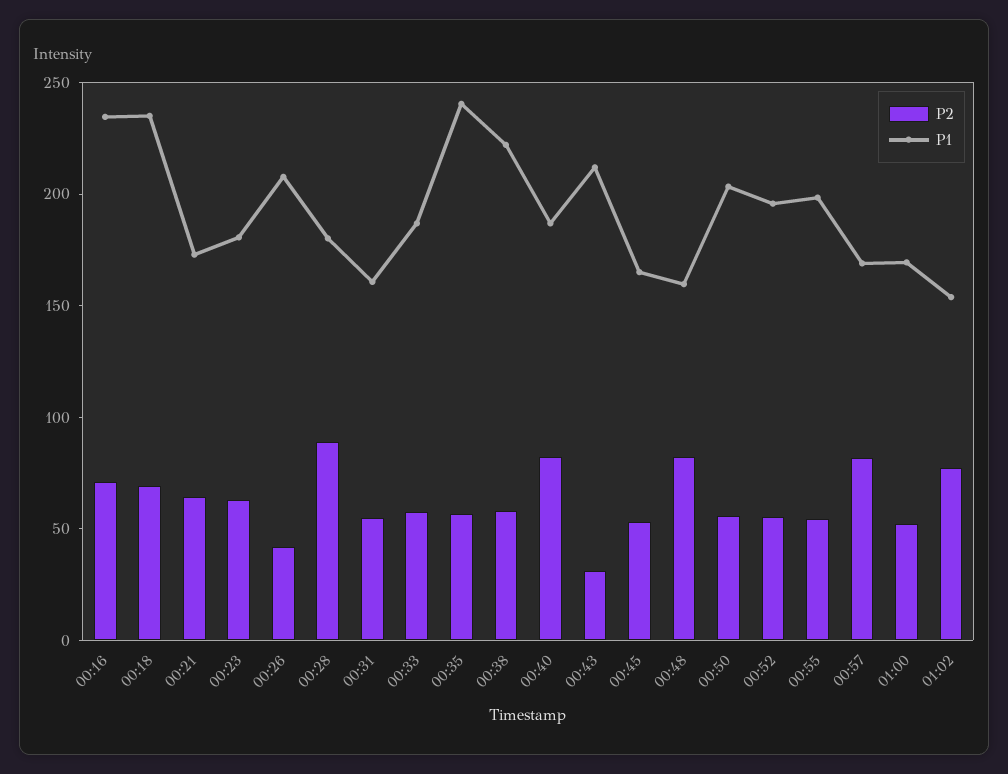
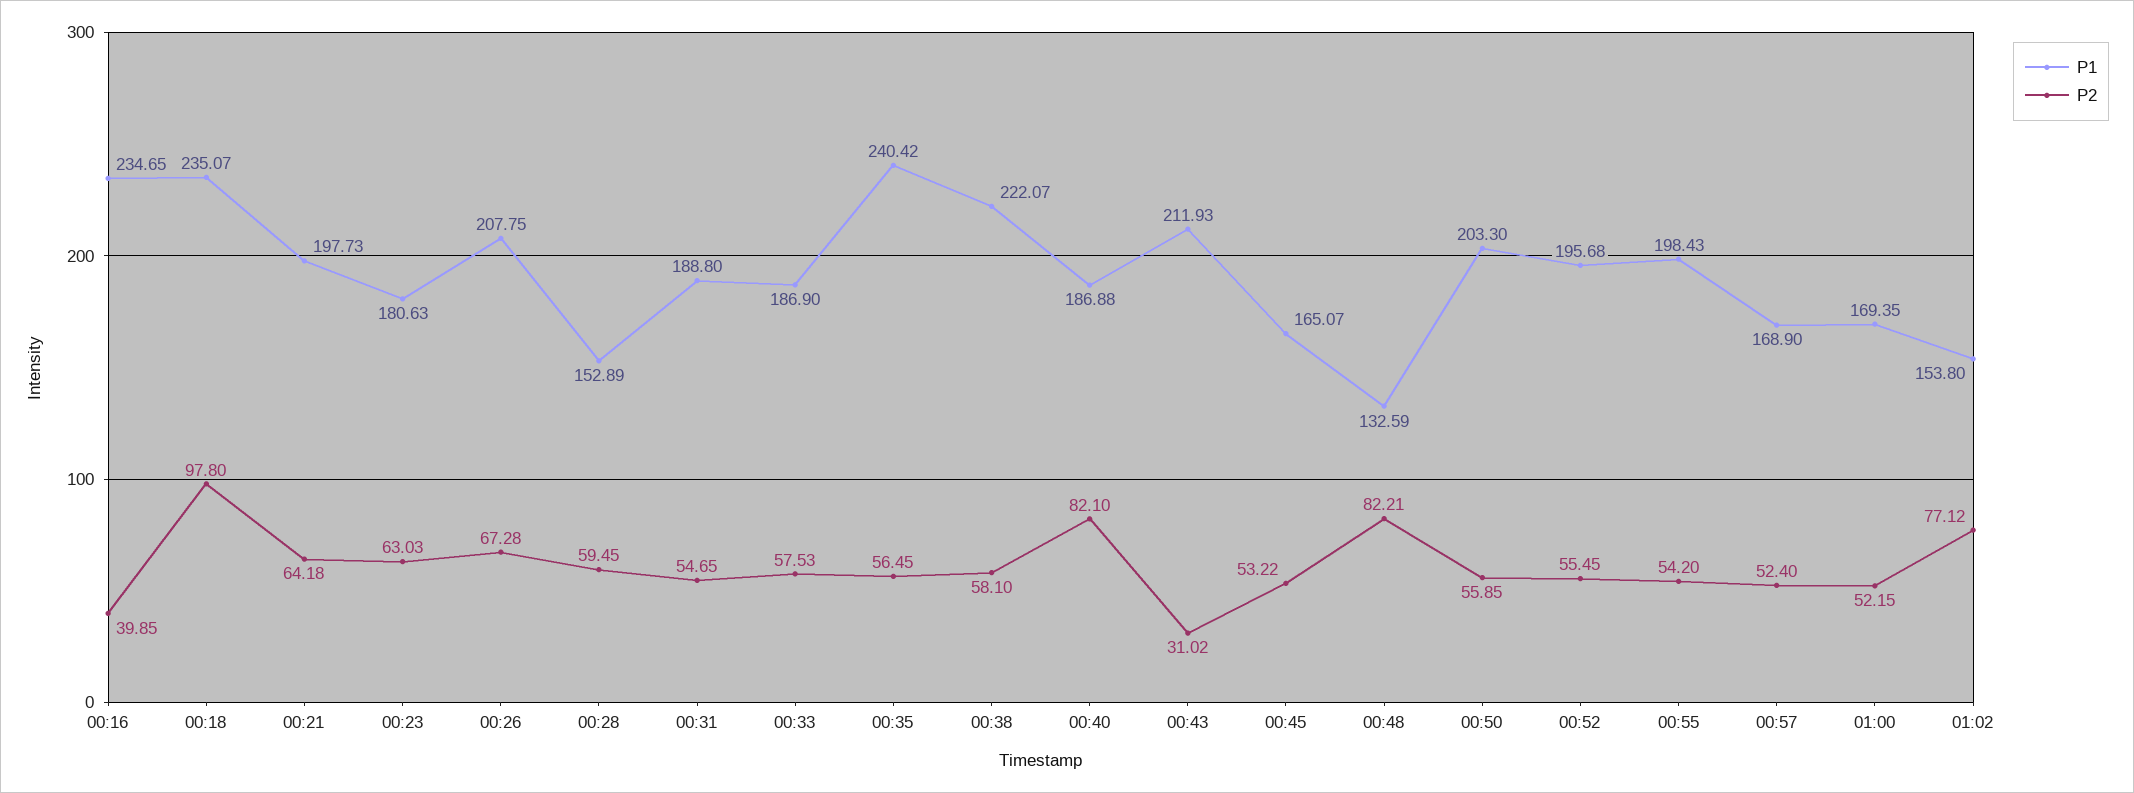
P2, 00:16: 70 -> 39.85
P2, 00:18: 70 -> 97.8
P1, 00:21: 170 -> 197.73
P2, 00:26: 40 -> 67.28
P2, 00:28: 90 -> 59.45
P1, 00:28: 180 -> 152.89
P1, 00:31: 160 -> 188.8
P1, 00:48: 160 -> 132.59
P2, 00:57: 80 -> 52.4

